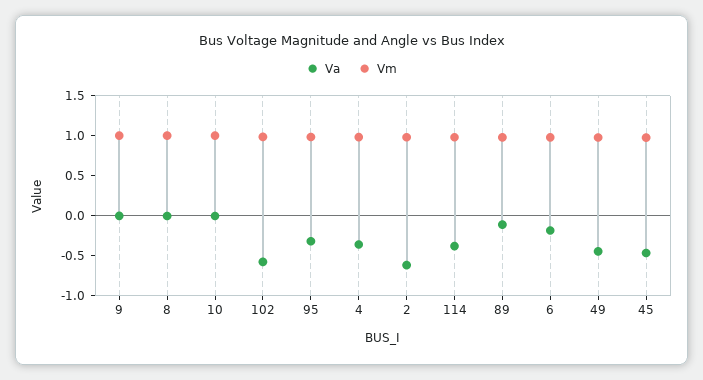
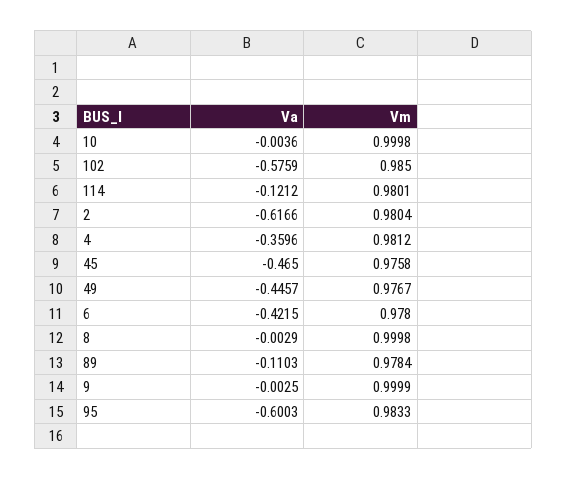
Va, 95: -0.3 -> -0.6003
Va, 114: -0.4 -> -0.1212
Va, 6: -0.2 -> -0.4215

